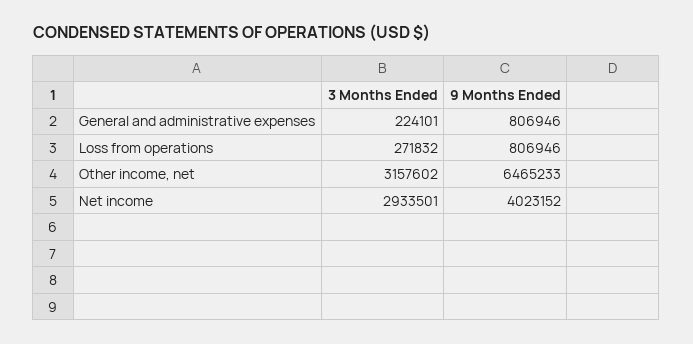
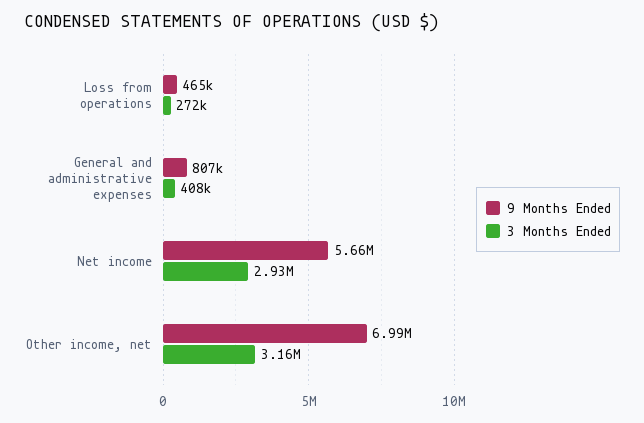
3 Months Ended, General and administrative expenses: 224101 -> 408000
9 Months Ended, Loss from operations: 806946 -> 465000
9 Months Ended, Other income, net: 6465233 -> 6990000
9 Months Ended, Net income: 4023152 -> 5660000

